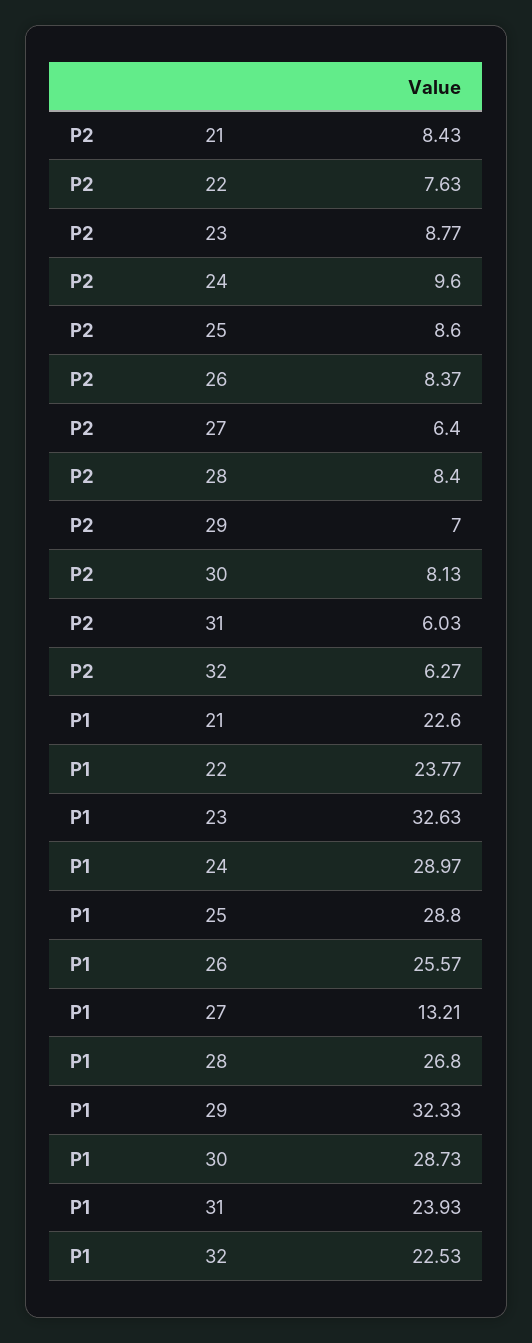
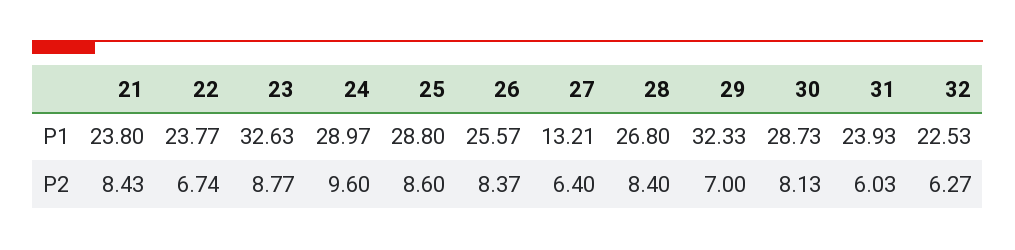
P2, 22: 7.63 -> 6.74
P1, 21: 22.6 -> 23.8

